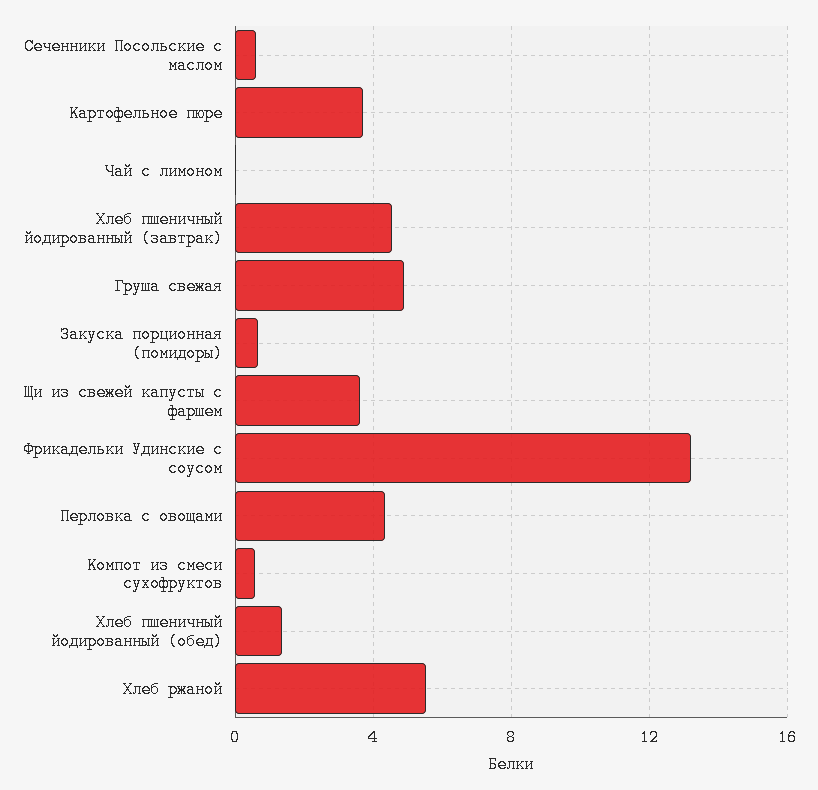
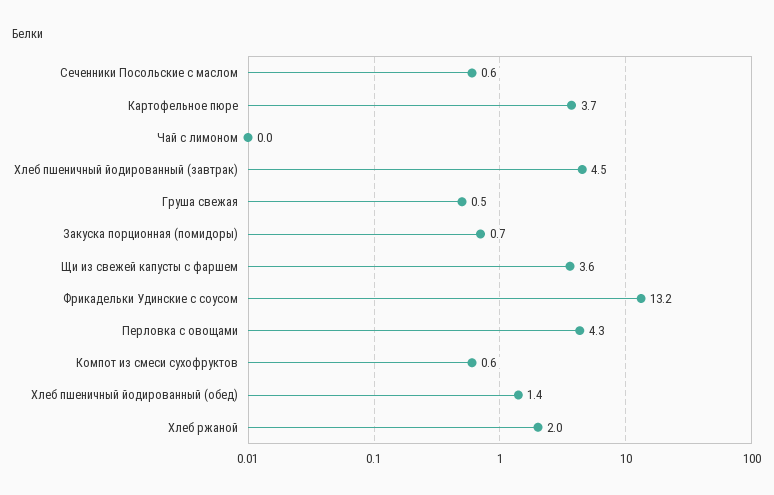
Груша свежая: 5 -> 0.5
Хлеб ржаной: 5.5 -> 2

